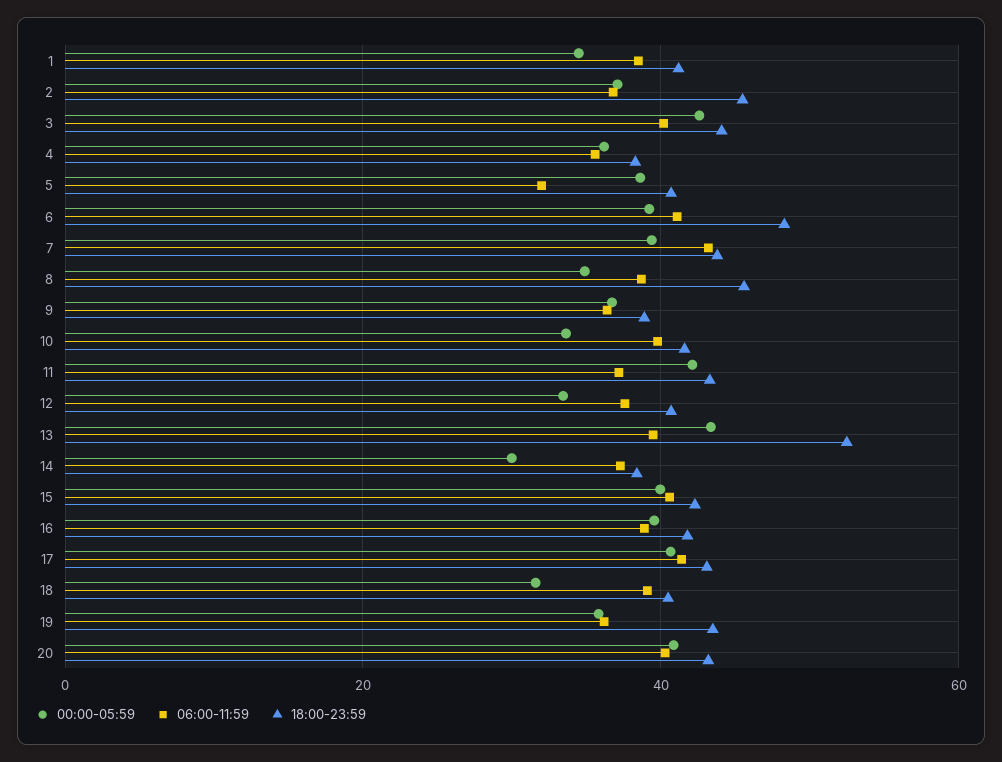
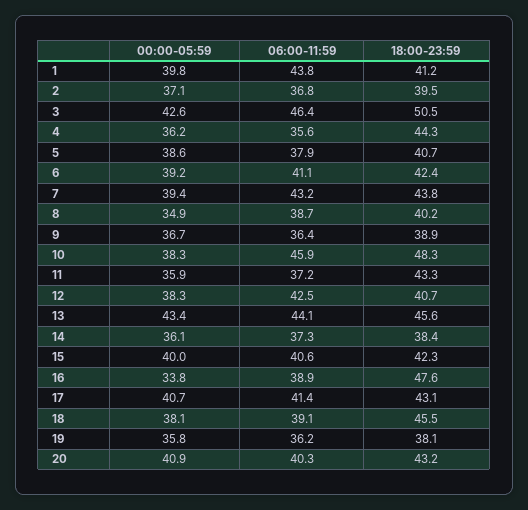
00:00-05:59, 1: 34 -> 39.8
06:00-11:59, 1: 38 -> 43.8
18:00-23:59, 2: 46 -> 39.5
06:00-11:59, 3: 40 -> 46.4
18:00-23:59, 3: 44 -> 50.5
18:00-23:59, 4: 38 -> 44.3
06:00-11:59, 5: 32 -> 37.9
18:00-23:59, 6: 48 -> 42.4
18:00-23:59, 8: 46 -> 40.2
00:00-05:59, 10: 34 -> 38.3
06:00-11:59, 10: 40 -> 45.9
18:00-23:59, 10: 42 -> 48.3
00:00-05:59, 11: 42 -> 35.9
00:00-05:59, 12: 34 -> 38.3
06:00-11:59, 12: 38 -> 42.5
06:00-11:59, 13: 40 -> 44.1
18:00-23:59, 13: 52 -> 45.6
00:00-05:59, 14: 30 -> 36.1
00:00-05:59, 16: 40 -> 33.8
18:00-23:59, 16: 42 -> 47.6
00:00-05:59, 18: 32 -> 38.1
18:00-23:59, 18: 40 -> 45.5
18:00-23:59, 19: 44 -> 38.1

